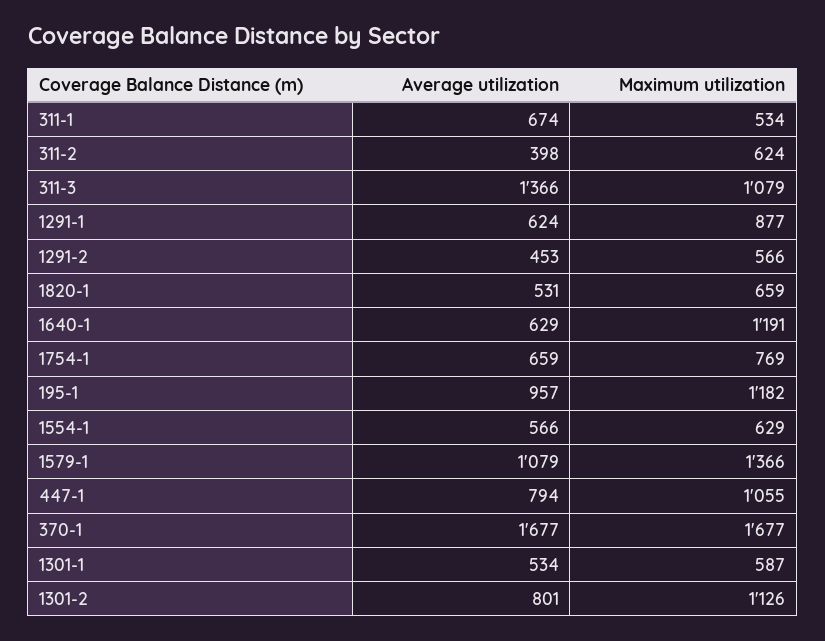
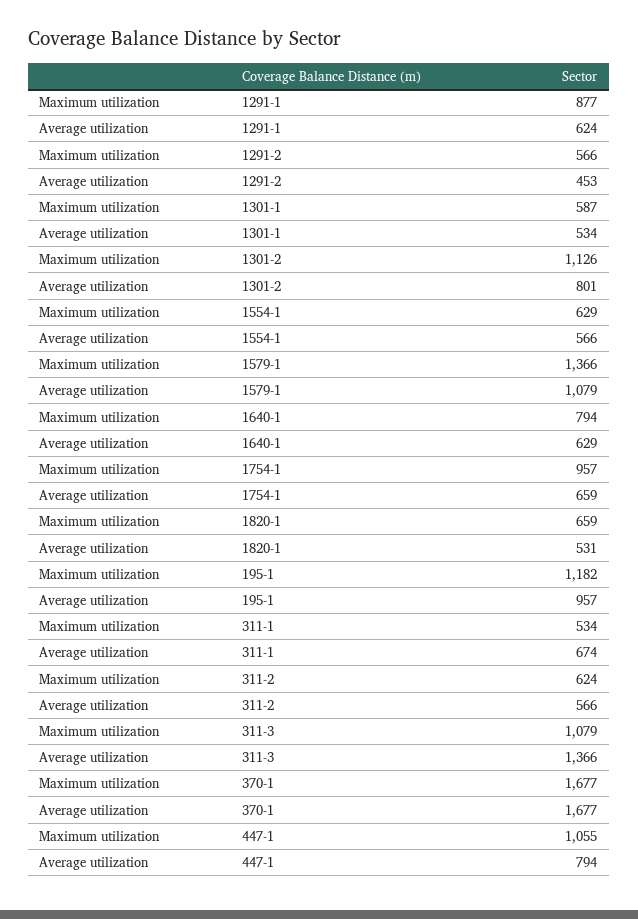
Average utilization, 311-2: 398 -> 566
Maximum utilization, 1640-1: 1191 -> 794
Maximum utilization, 1754-1: 769 -> 957

